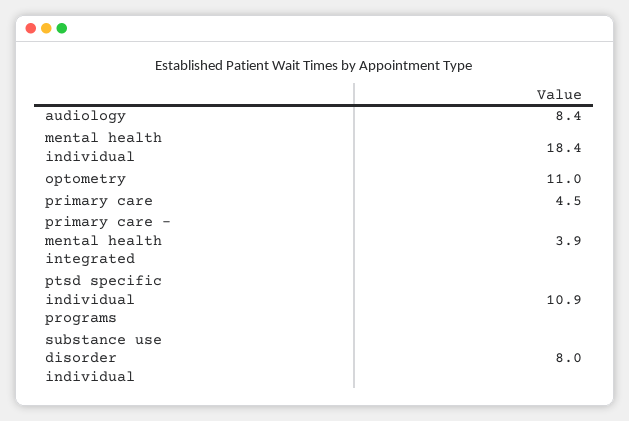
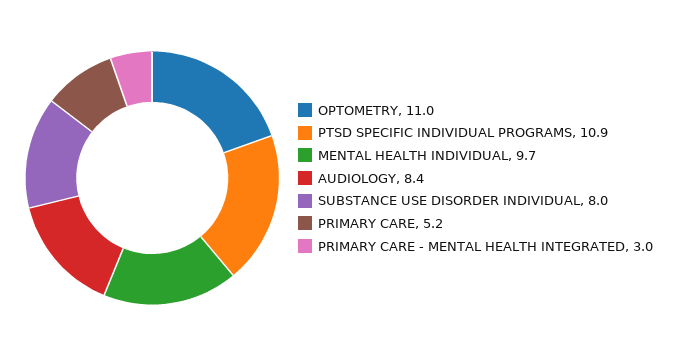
mental health individual: 18.4 -> 9.7
primary care: 4.5 -> 5.2
primary care - mental health integrated: 3.9 -> 3

